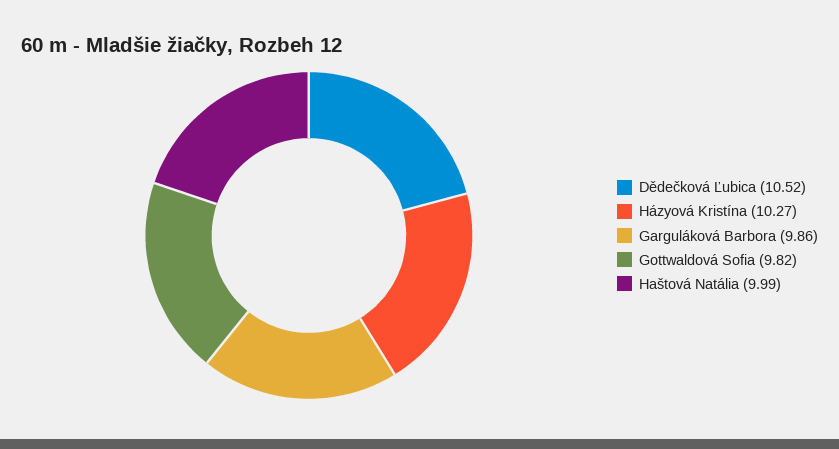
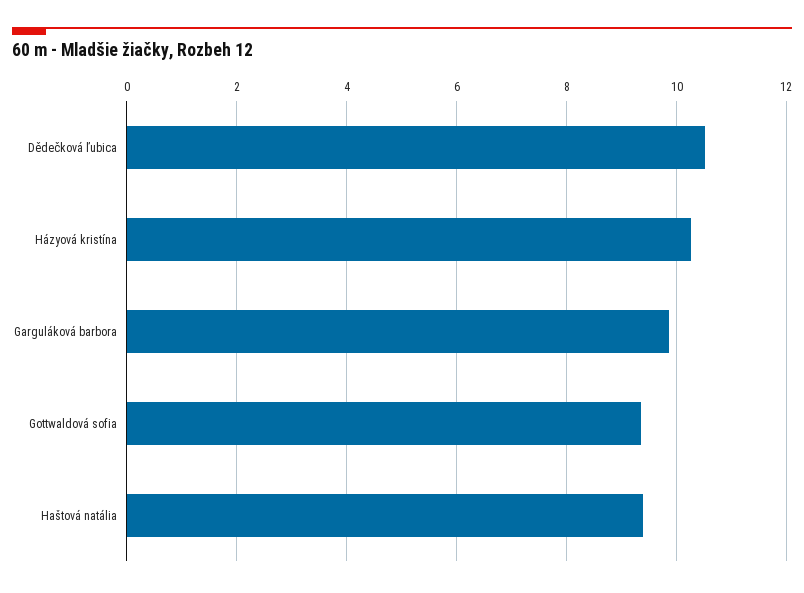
Gottwaldová Sofia: 9.82 -> 9.4
Haštová Natália: 9.99 -> 9.4

